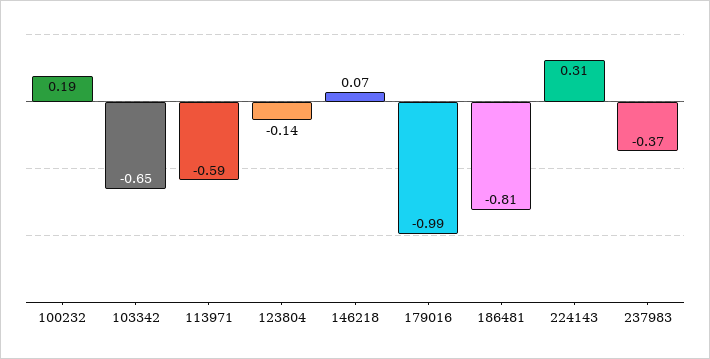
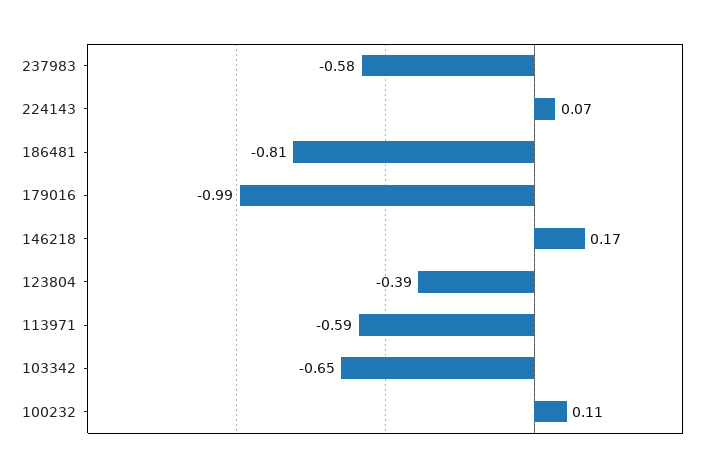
100232: 0.19 -> 0.11
123804: -0.14 -> -0.39
146218: 0.07 -> 0.17
224143: 0.31 -> 0.07
237983: -0.37 -> -0.58

